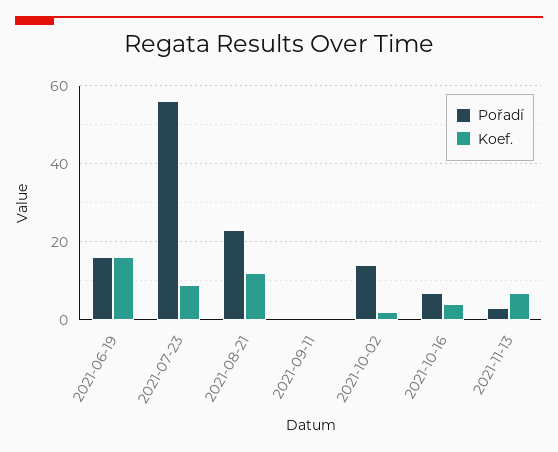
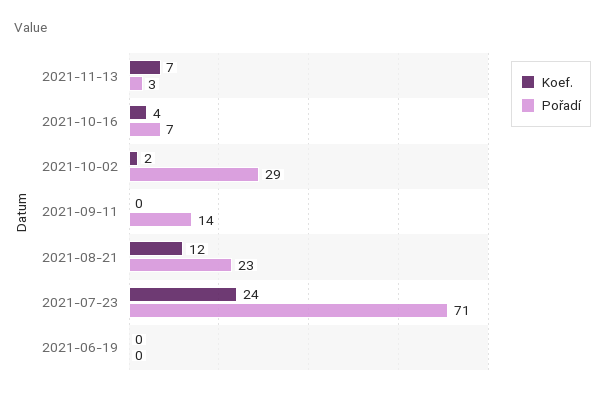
Pořadí, 2021-06-19: 15 -> 0
Koef., 2021-06-19: 15 -> 0
Pořadí, 2021-07-23: 55 -> 71
Koef., 2021-07-23: 10 -> 24
Pořadí, 2021-09-11: 0 -> 14
Pořadí, 2021-10-02: 15 -> 29

